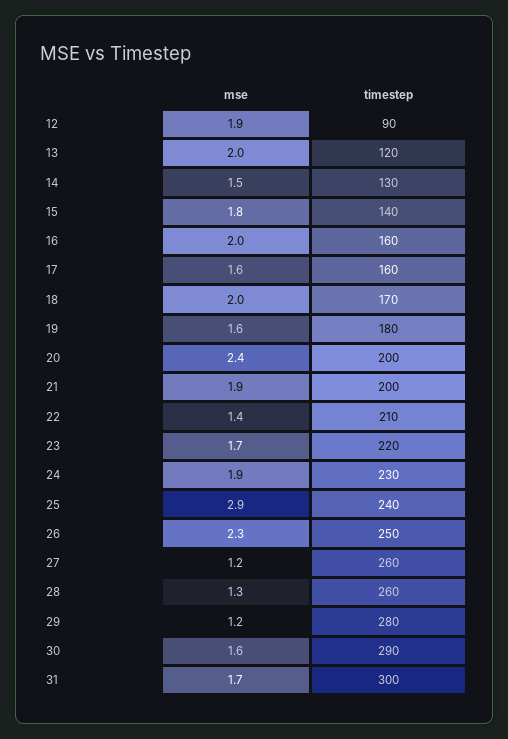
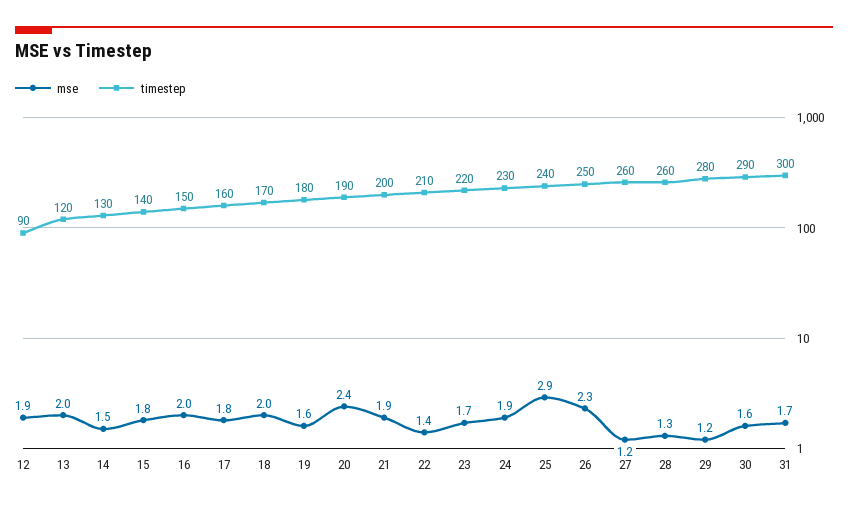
timestep, 16: 160 -> 150
mse, 17: 1.6 -> 1.8
timestep, 20: 200 -> 190

